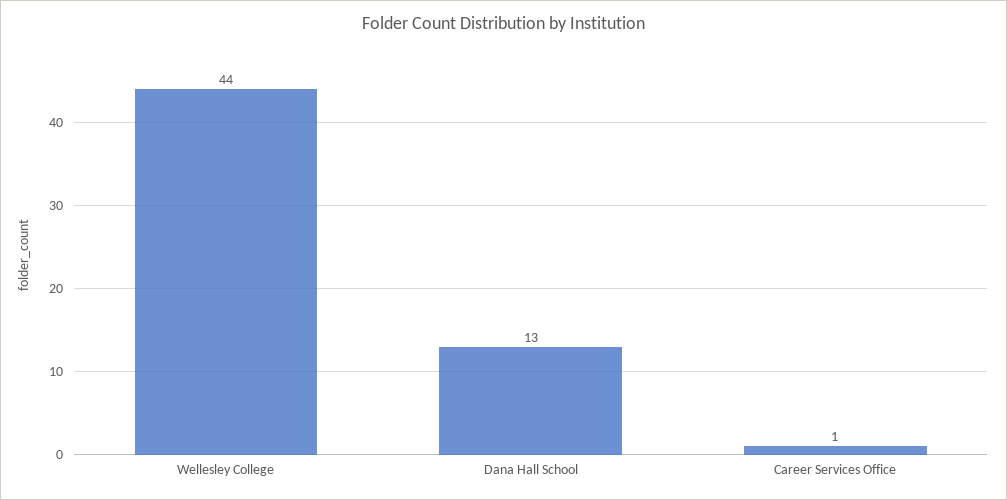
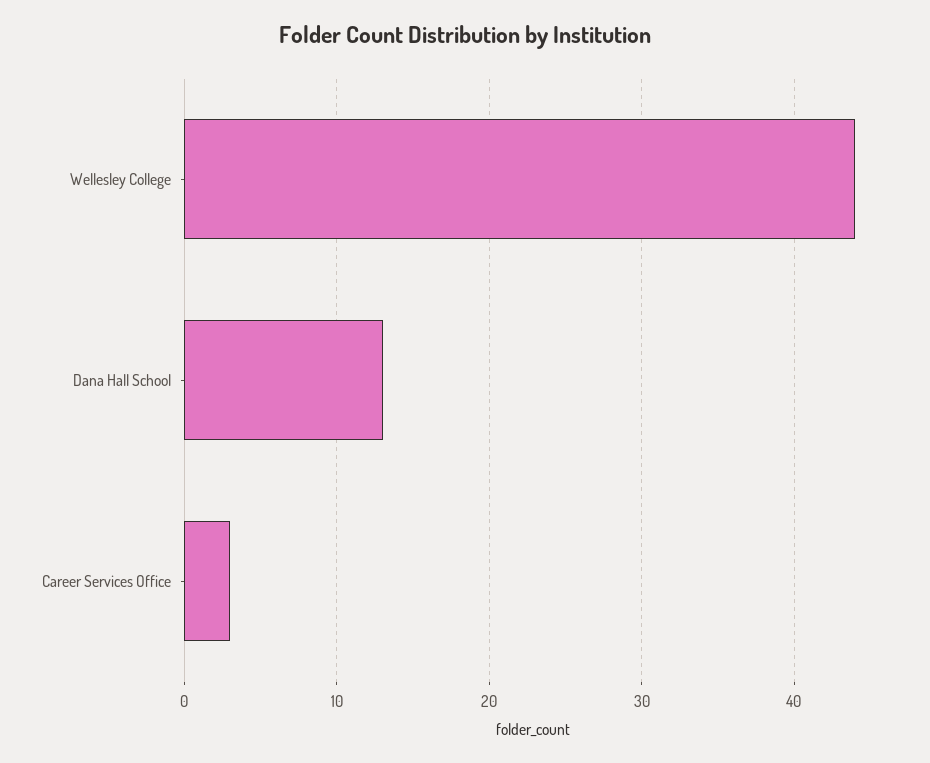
Career Services Office: 1 -> 3

